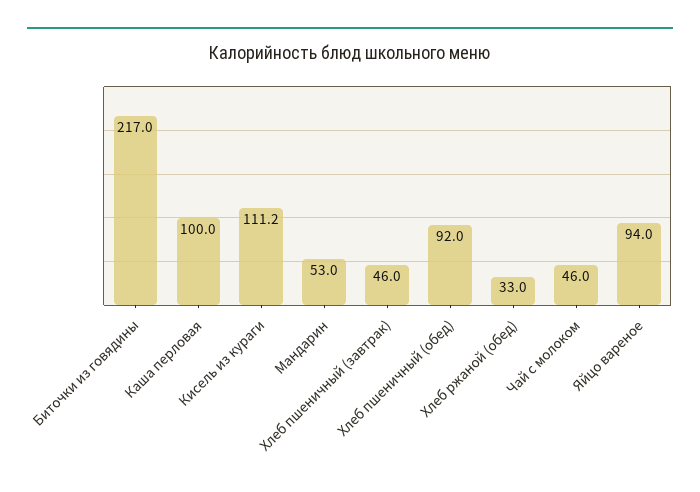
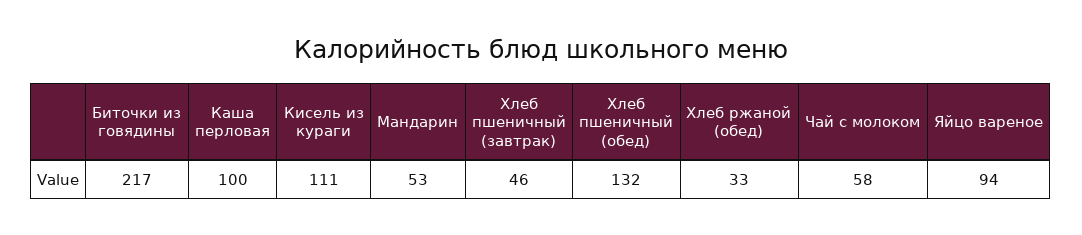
Хлеб пшеничный (обед): 92 -> 132
Чай с молоком: 46 -> 58

